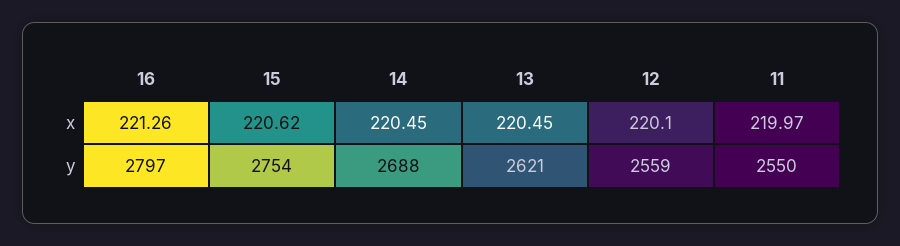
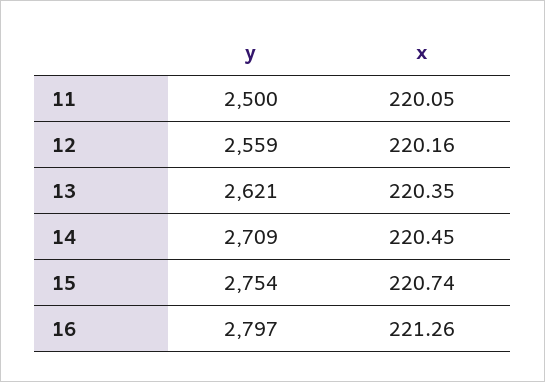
15, x: 220.62 -> 220.74
13, x: 220.45 -> 220.35
12, x: 220.1 -> 220.16
11, x: 219.97 -> 220.05
14, y: 2688 -> 2709
11, y: 2550 -> 2500

